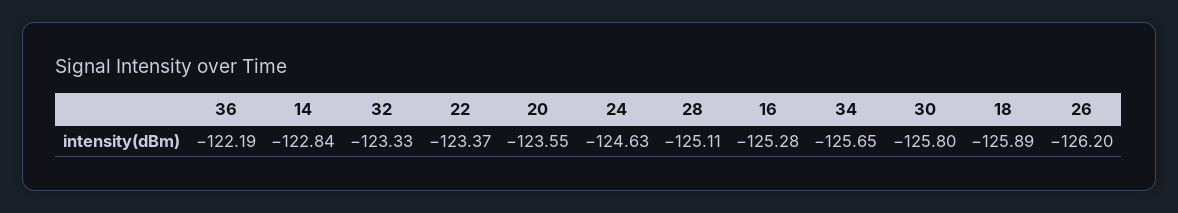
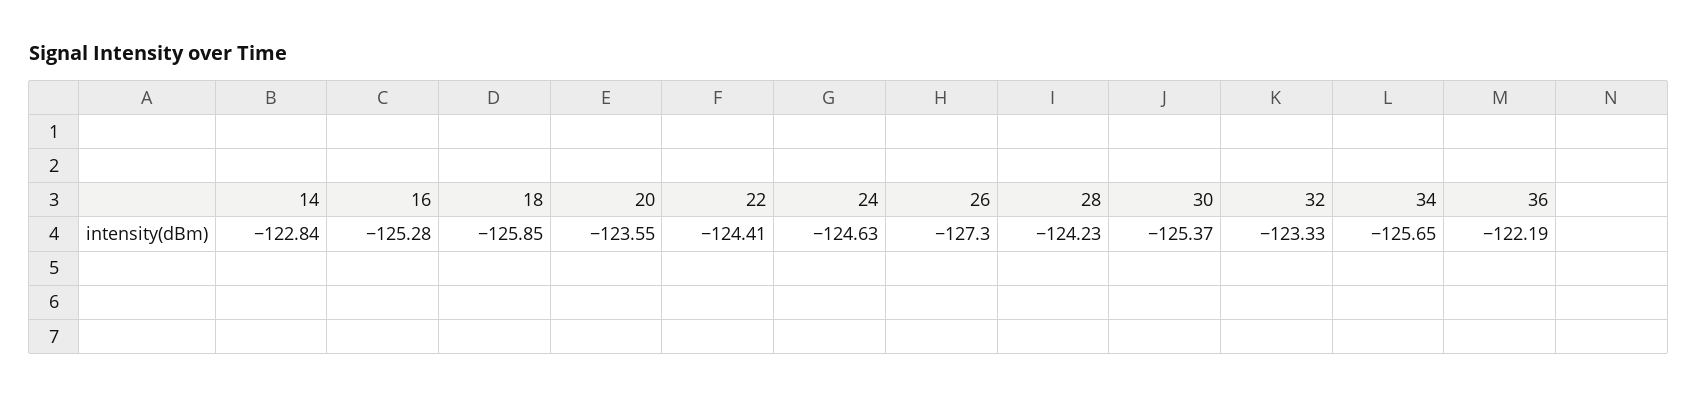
22: -123.37 -> -124.41
28: -125.11 -> -124.23
30: -125.8 -> -125.37
18: -125.89 -> -125.85
26: -126.2 -> -127.3

